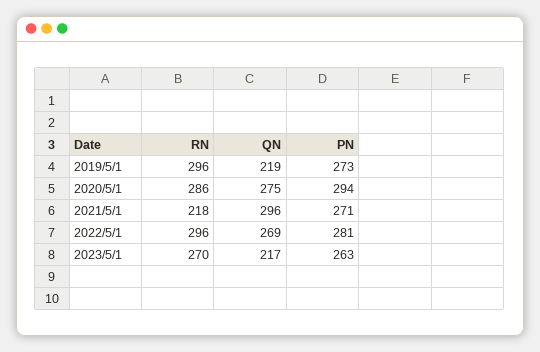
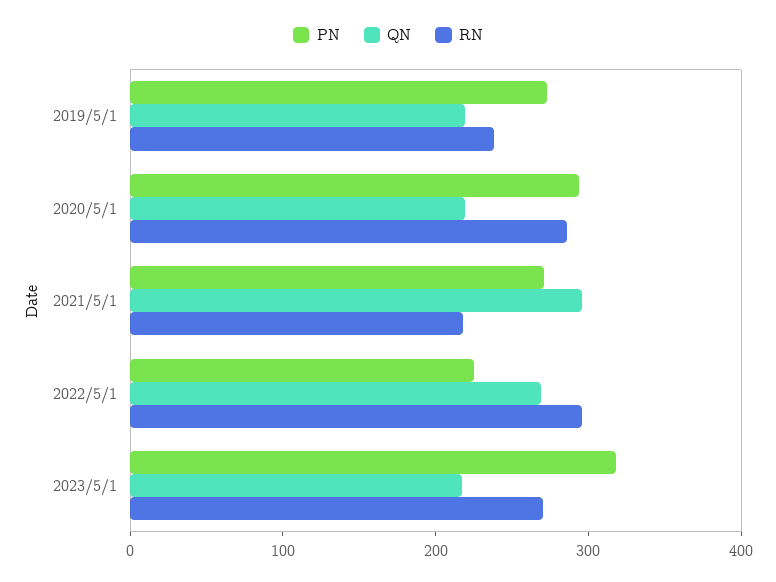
RN, 2019/5/1: 296 -> 240
QN, 2020/5/1: 275 -> 220
PN, 2022/5/1: 281 -> 220
PN, 2023/5/1: 263 -> 320

